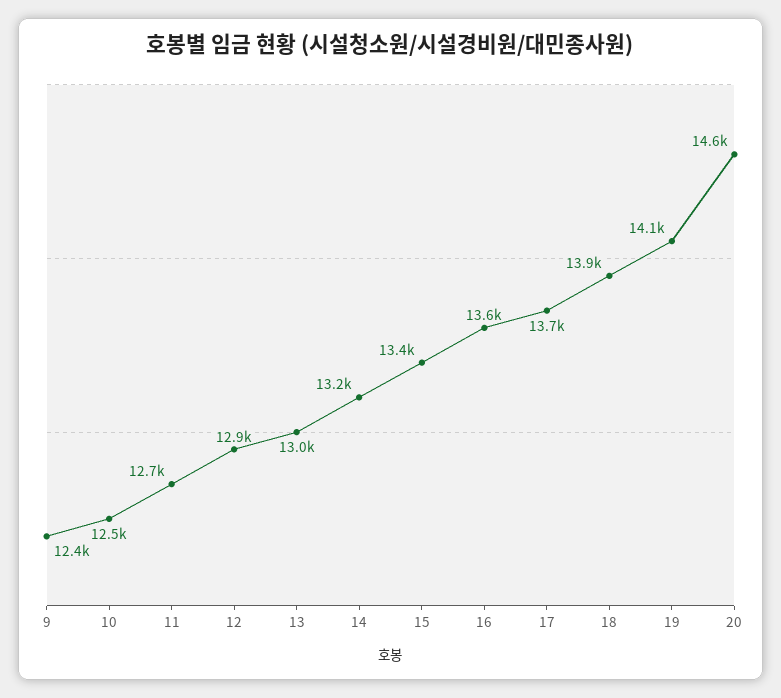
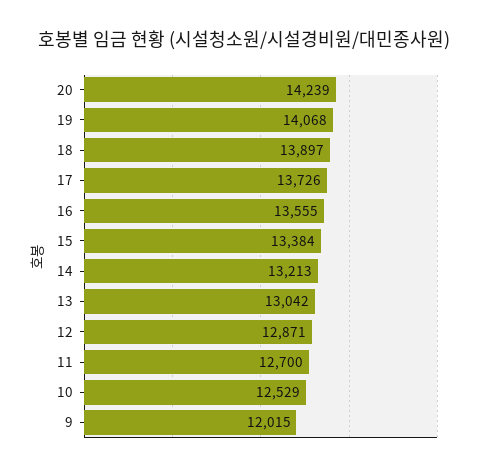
9: 12400 -> 12015
20: 14600 -> 14239

